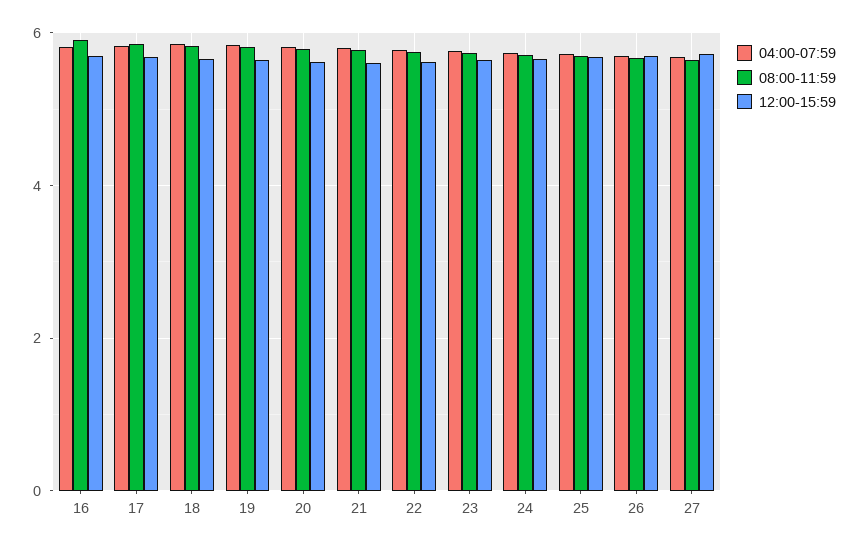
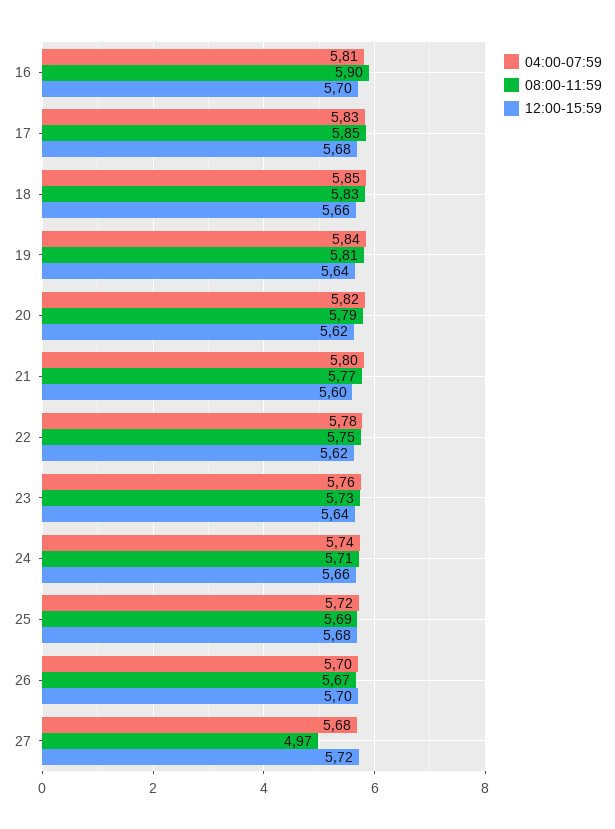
08:00-11:59, 27: 5.6 -> 4.97

